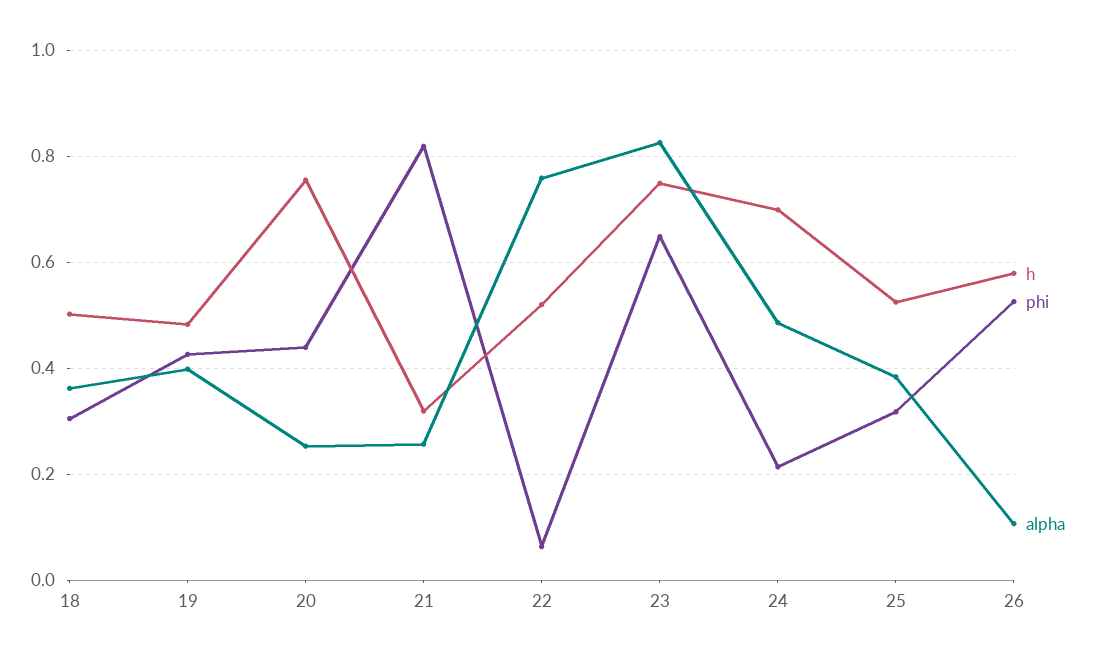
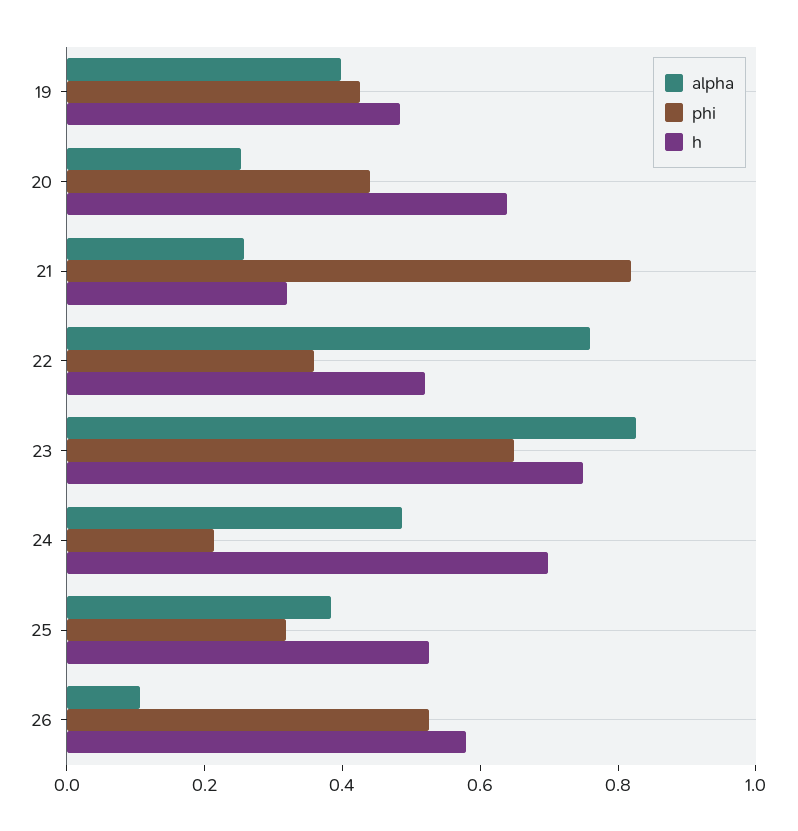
h, 18: 0.5 -> none
phi, 18: 0.3 -> none
alpha, 18: 0.36 -> none
h, 20: 0.76 -> 0.65
phi, 22: 0.06 -> 0.35

